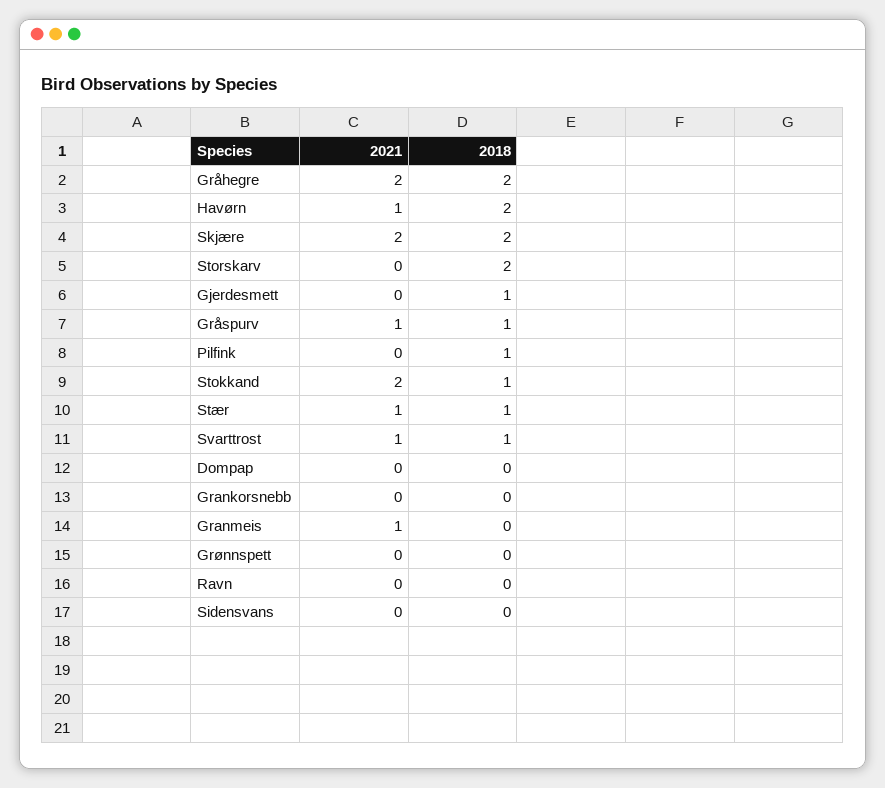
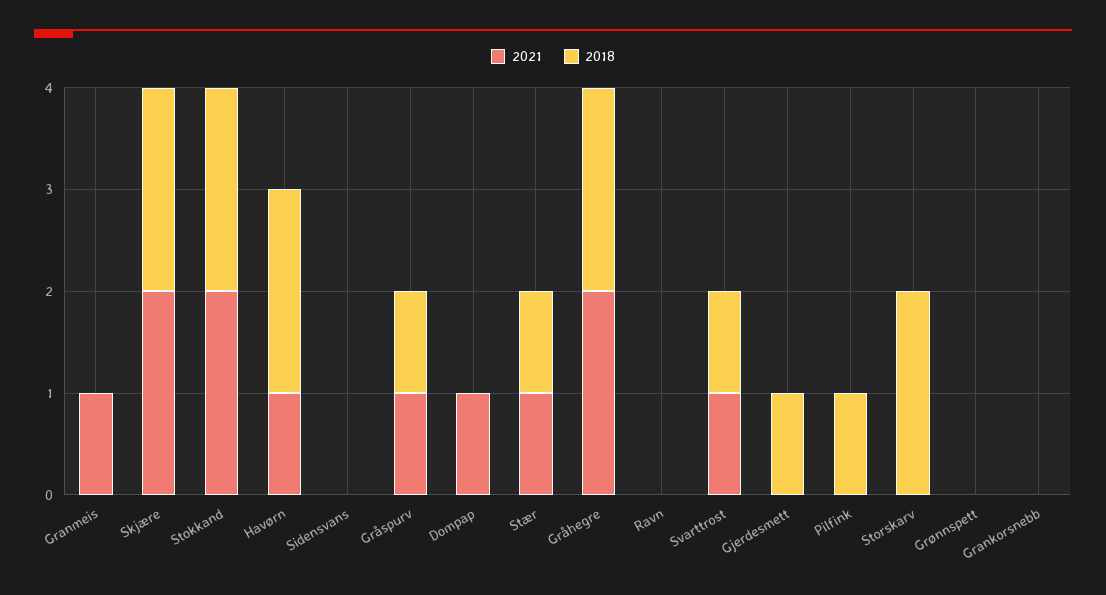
2018, Stokkand: 1 -> 2
2021, Dompap: 0 -> 1

